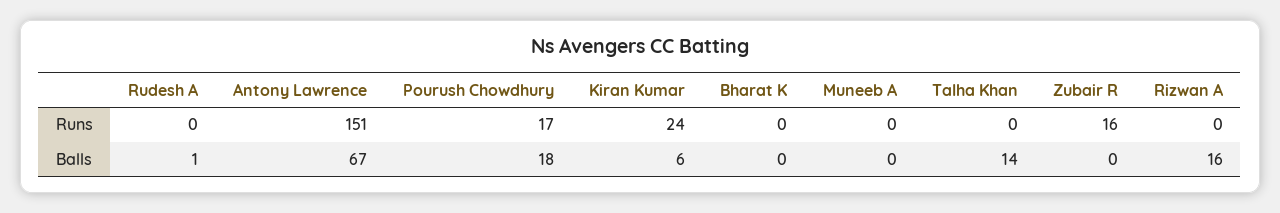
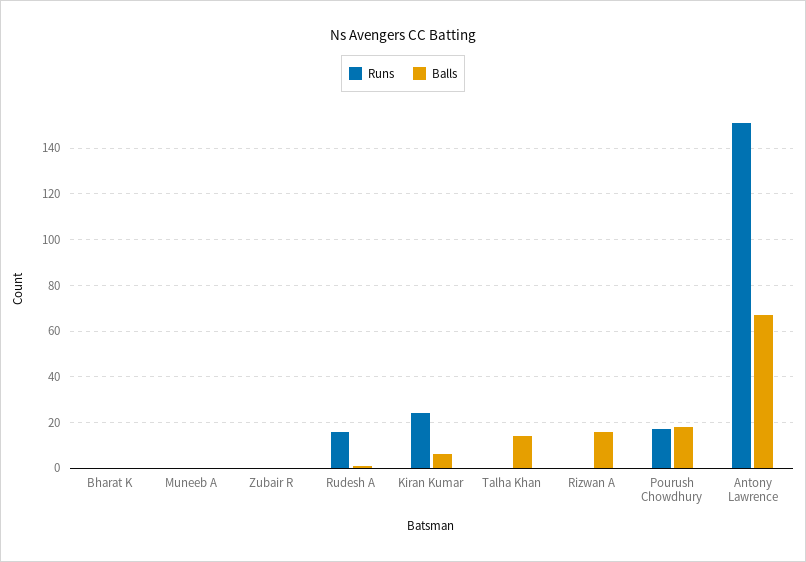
Runs, Rudesh A: 0 -> 15
Runs, Zubair R: 16 -> 0

